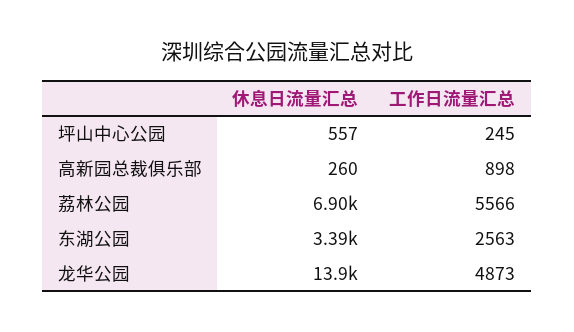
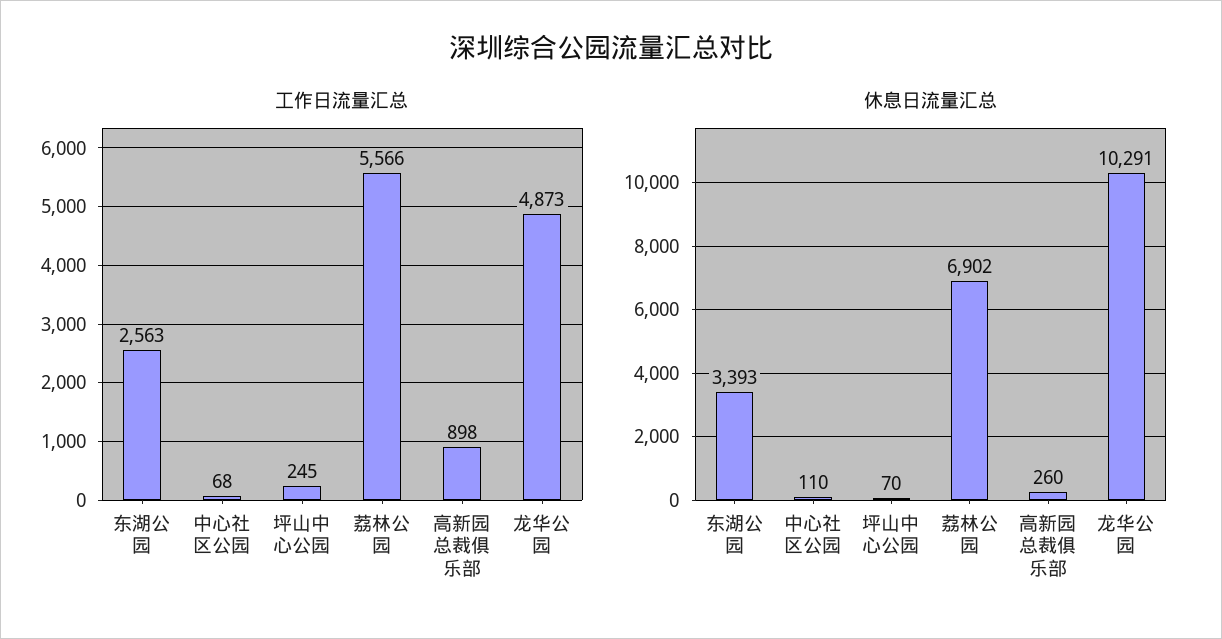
休息日流量汇总, 坪山中心公园: 557 -> 70
休息日流量汇总, 龙华公园: 13900 -> 10291
工作日流量汇总, 中心社区公园: none -> 68
休息日流量汇总, 中心社区公园: none -> 110

